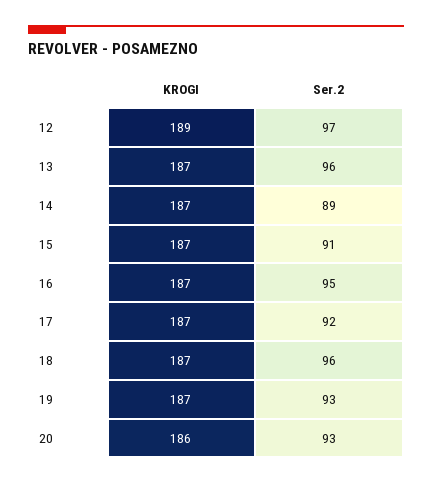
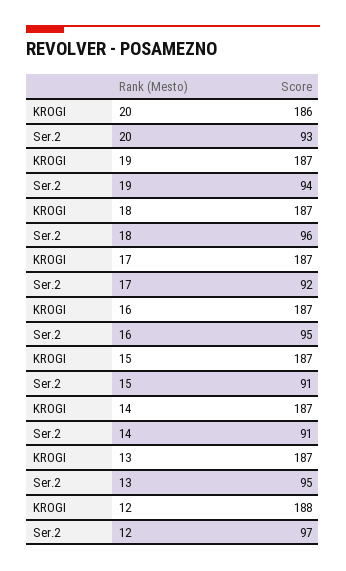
KROGI, 12: 189 -> 188
Ser.2, 13: 96 -> 95
Ser.2, 14: 89 -> 91
Ser.2, 19: 93 -> 94

